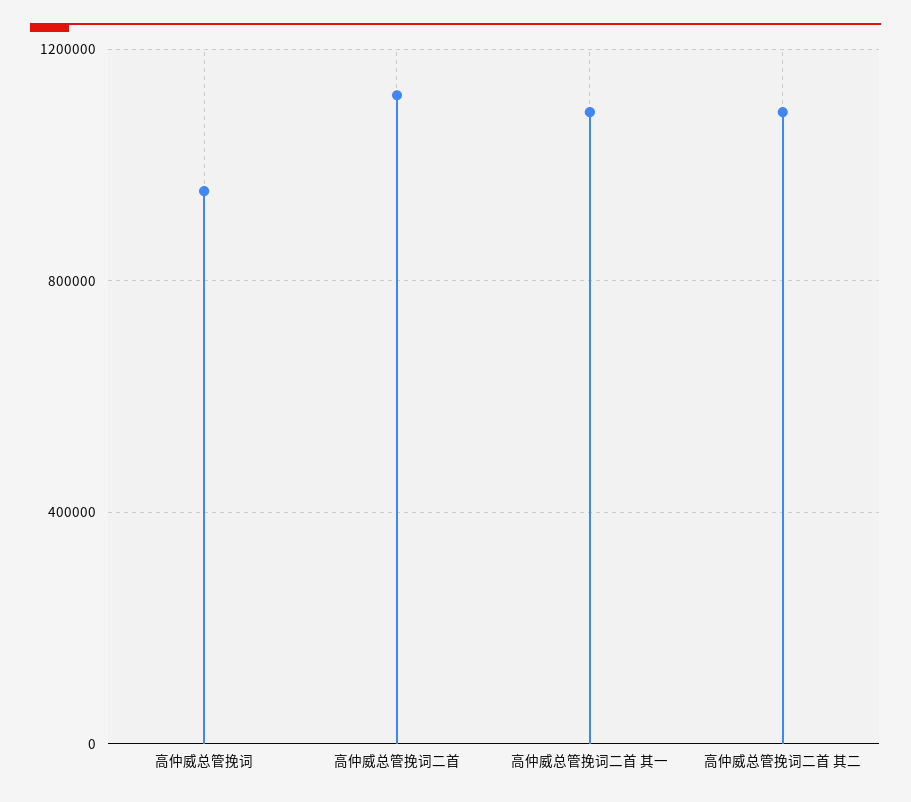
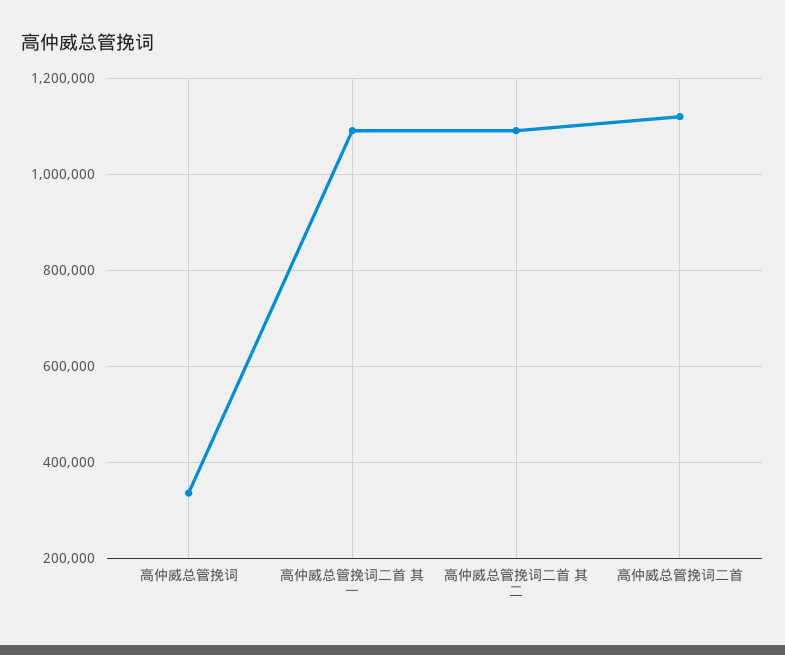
高仲威总管挽词: 950000 -> 340000

